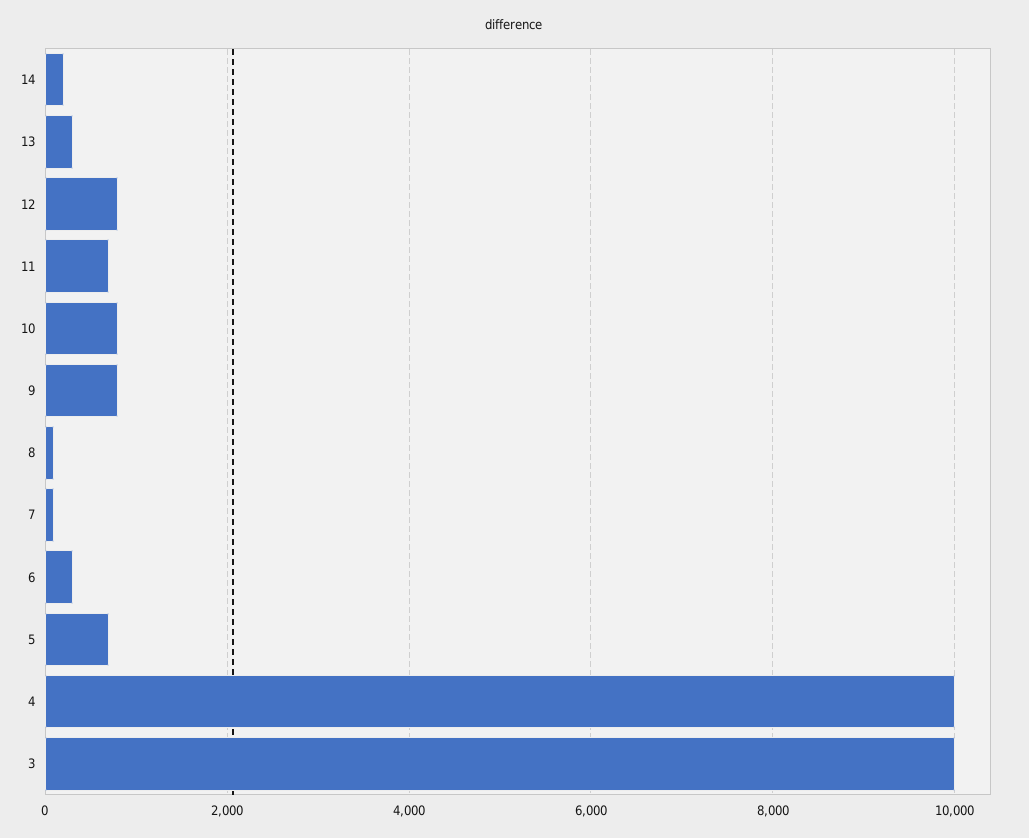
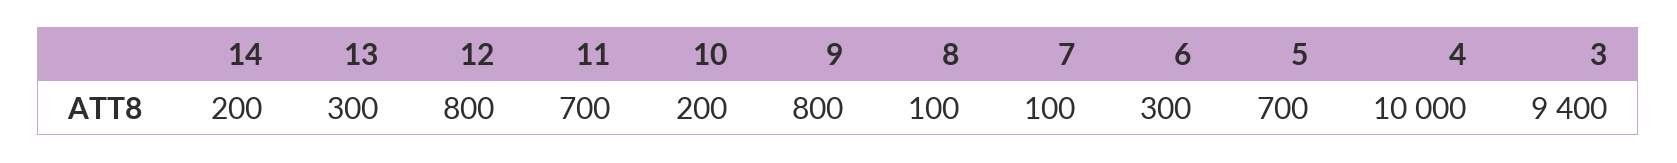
10: 800 -> 200
3: 10000 -> 9400

